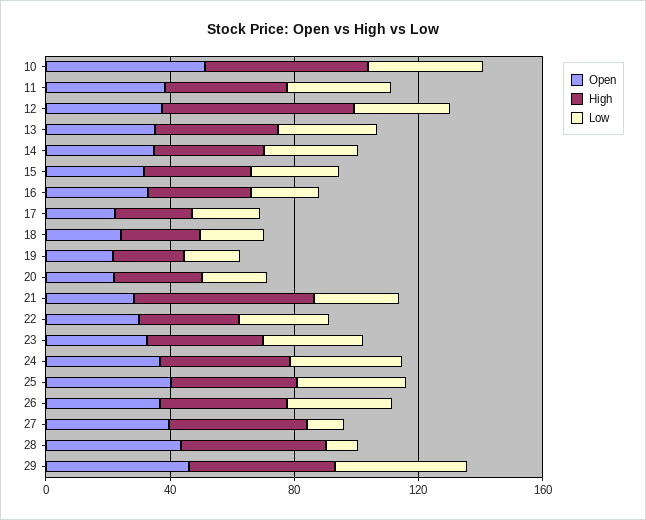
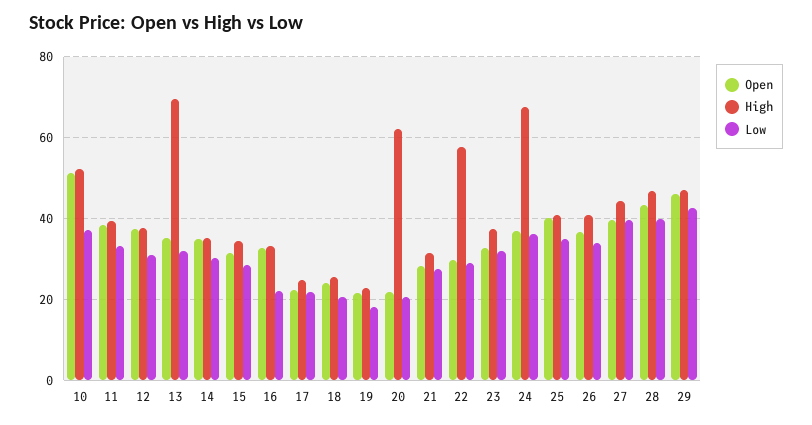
High, 12: 60 -> 38
High, 13: 40 -> 70
High, 20: 30 -> 62
High, 21: 60 -> 32
High, 22: 30 -> 58
High, 24: 40 -> 68
Low, 27: 10 -> 40
Low, 28: 10 -> 40

